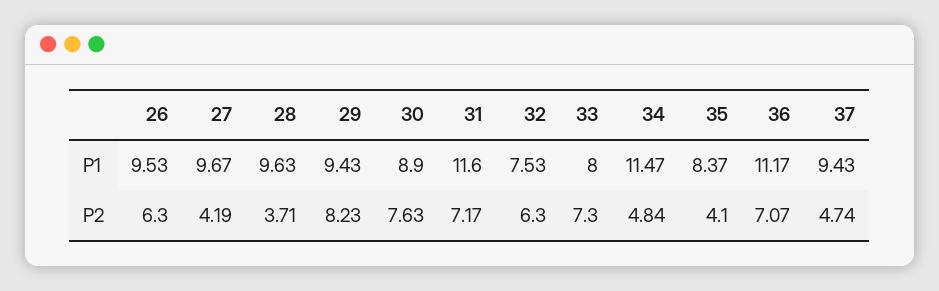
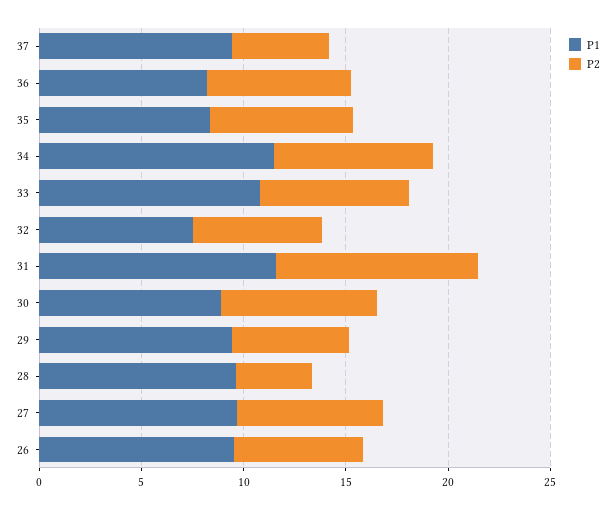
P1, 33: 8 -> 11
P1, 36: 11.17 -> 8
P2, 27: 4.19 -> 7
P2, 29: 8.23 -> 6
P2, 31: 7.17 -> 10
P2, 34: 4.84 -> 8
P2, 35: 4.1 -> 7

